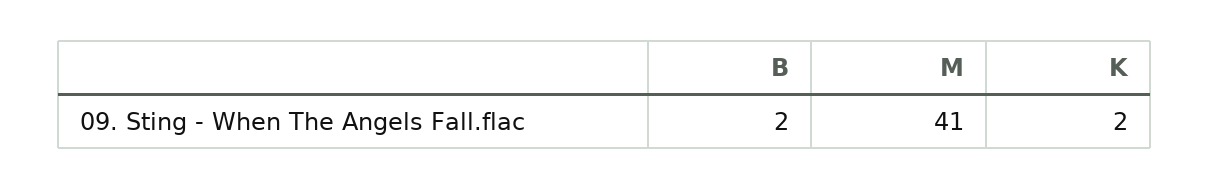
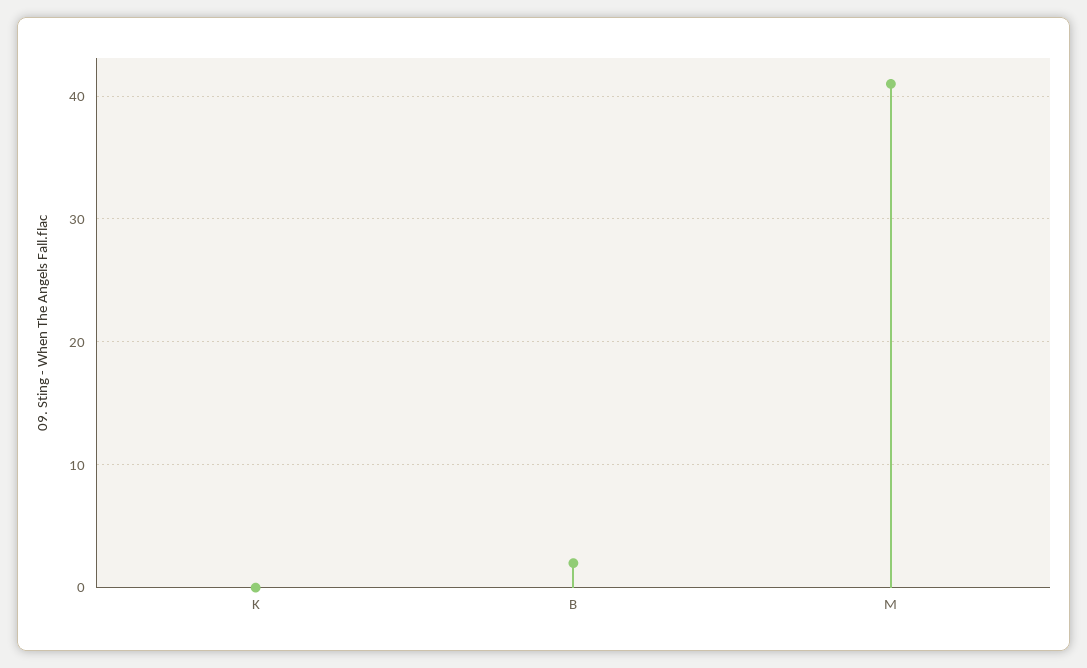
K: 2 -> 0

